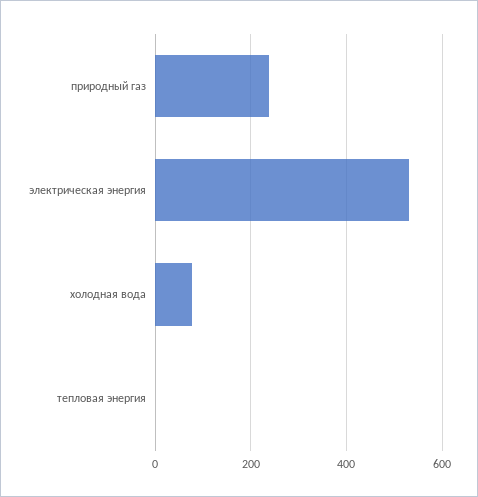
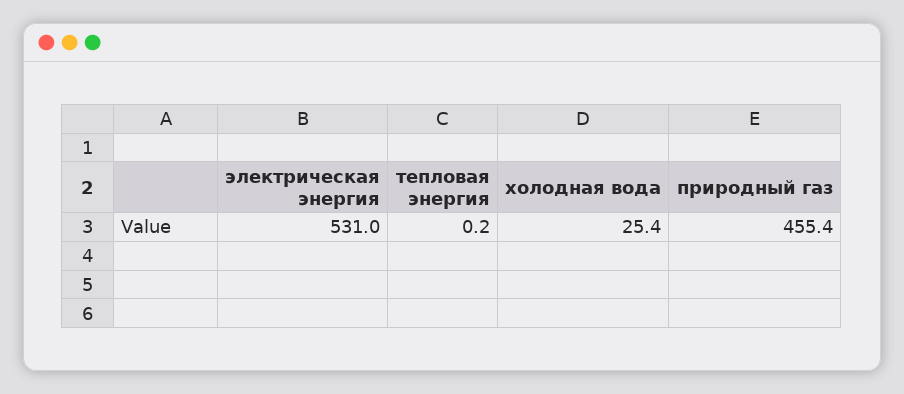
природный газ: 240 -> 455.4
холодная вода: 80 -> 25.4

